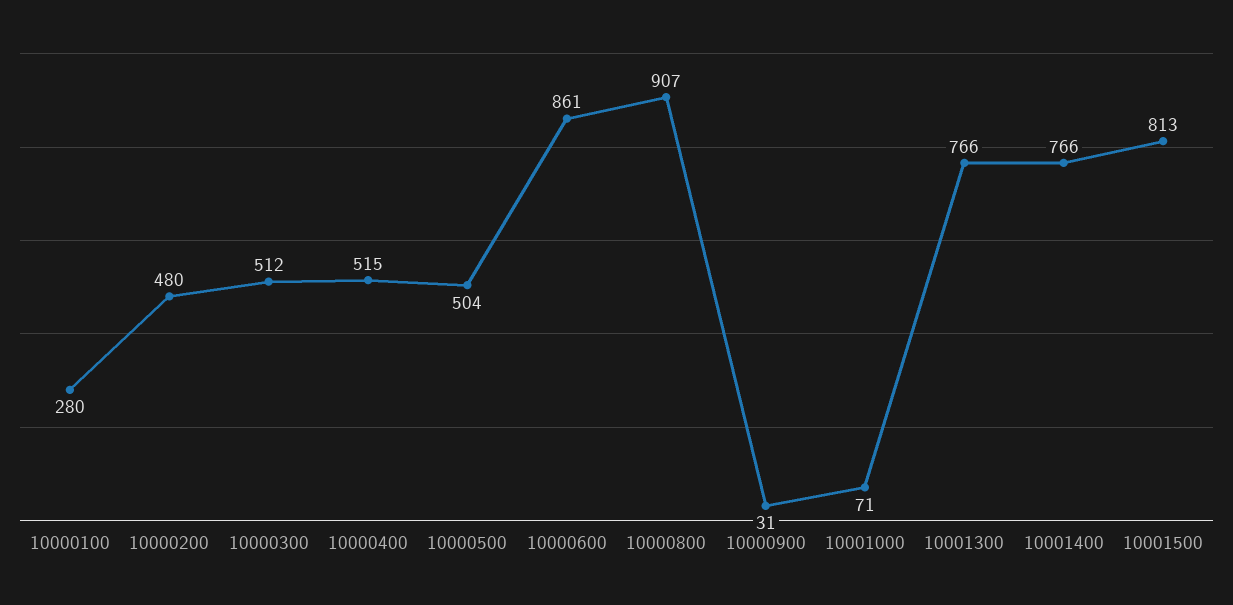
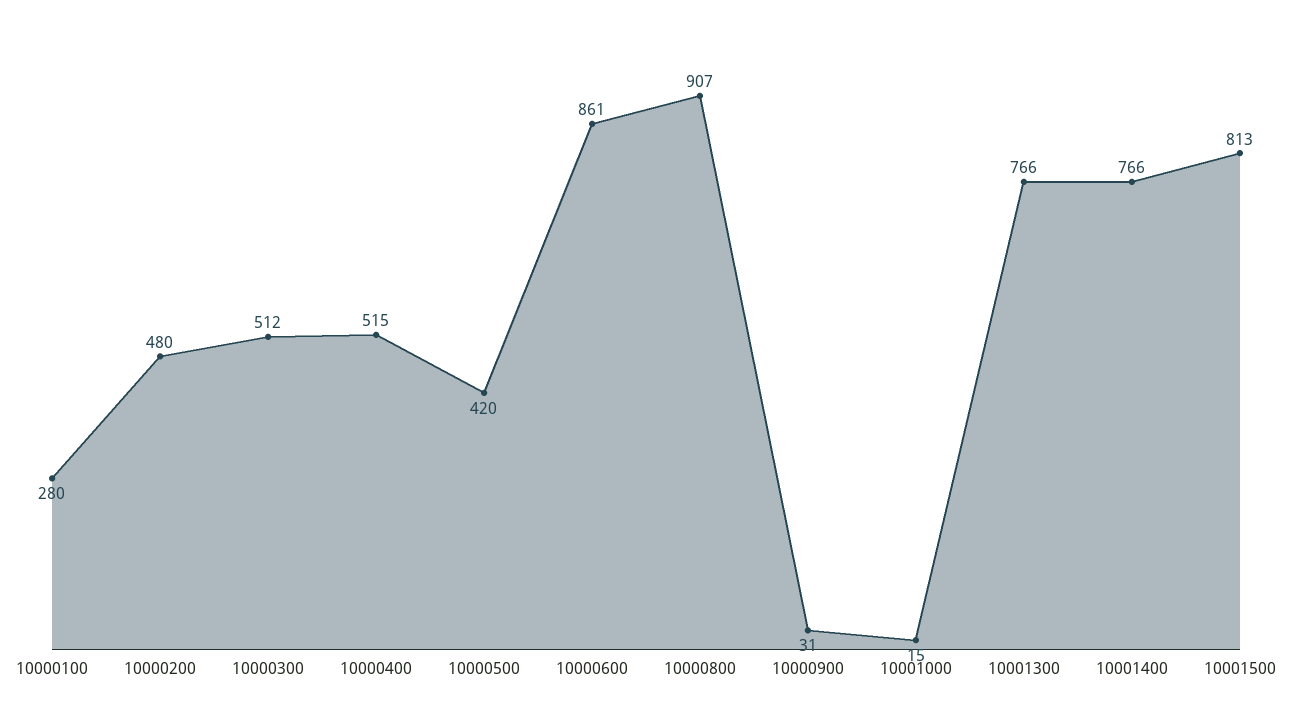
10000500: 504 -> 420
10001000: 71 -> 15

